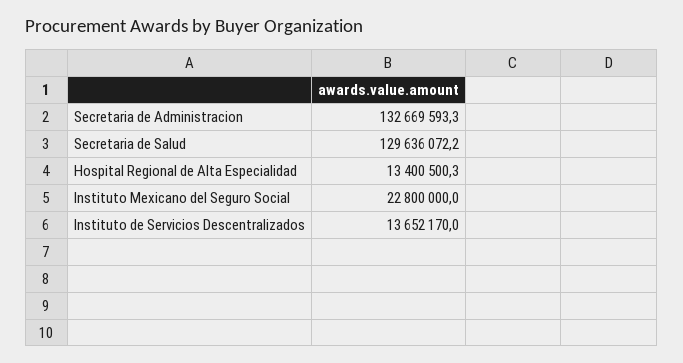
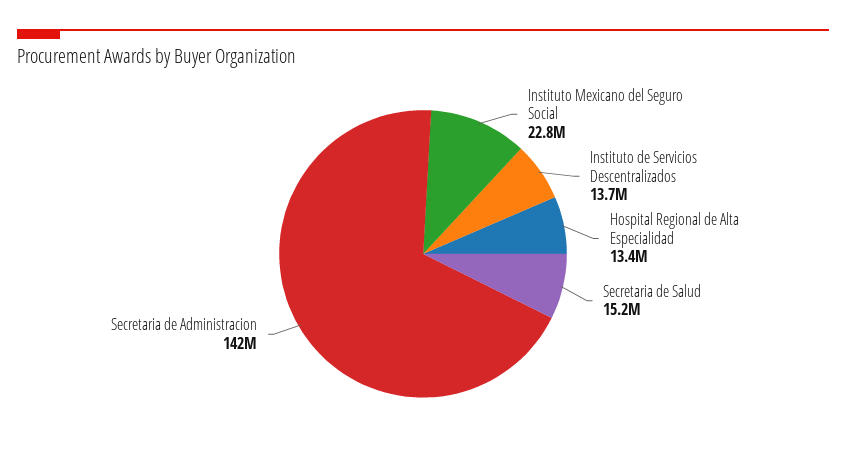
Secretaria de Administracion: 132669593.3 -> 142000000
Secretaria de Salud: 129636072.2 -> 15200000

